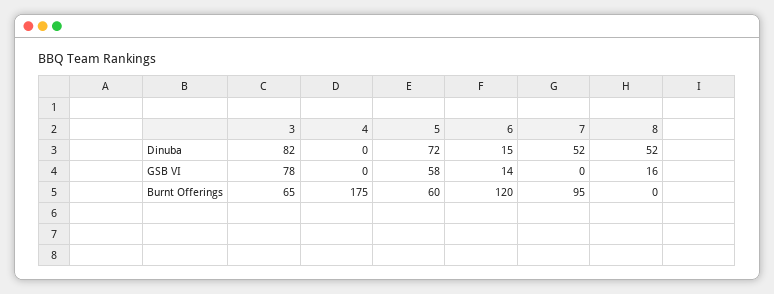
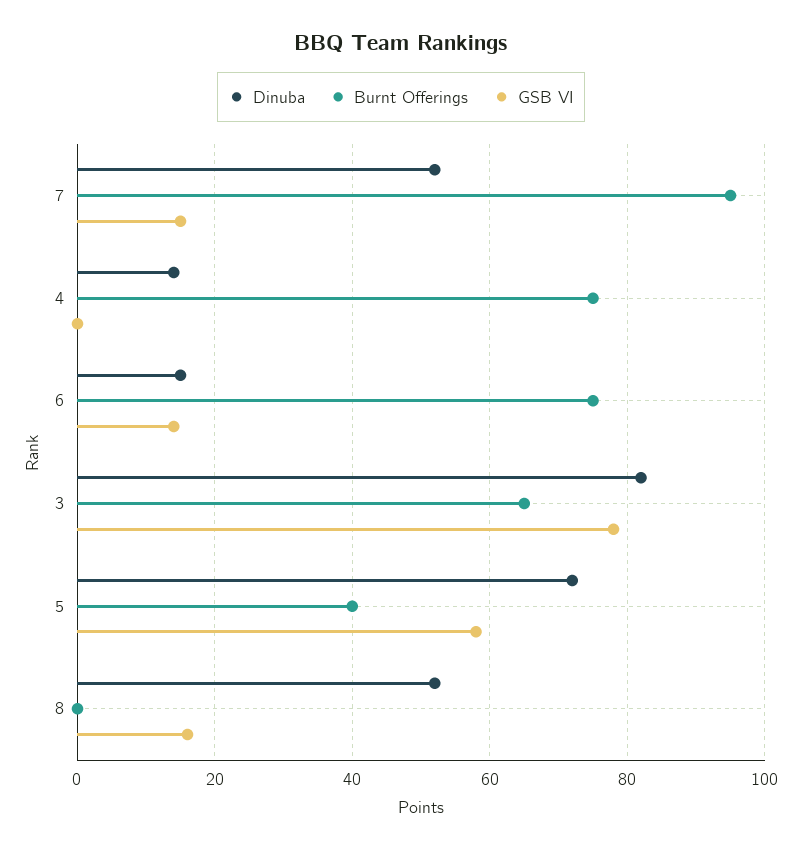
Dinuba, 4: 0 -> 15
GSB VI, 7: 0 -> 15
Burnt Offerings, 4: 175 -> 75
Burnt Offerings, 5: 60 -> 40
Burnt Offerings, 6: 120 -> 75

